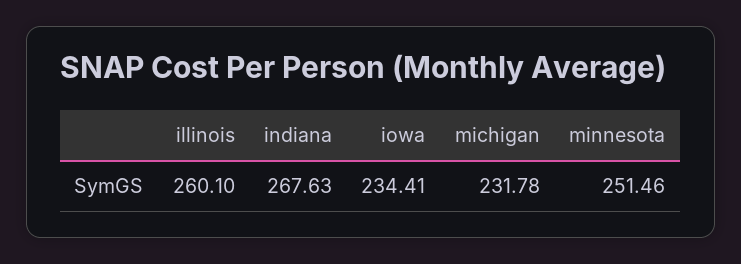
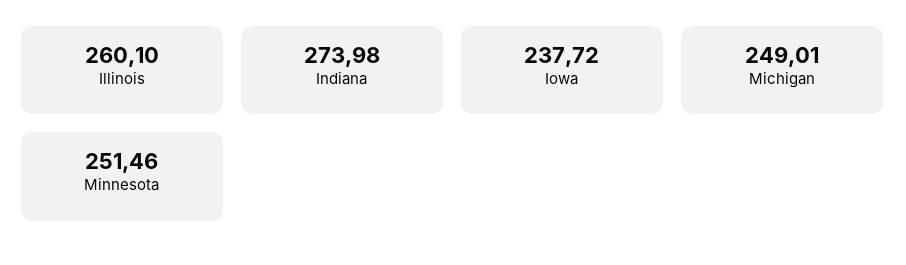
indiana: 267.63 -> 273.98
iowa: 234.41 -> 237.72
michigan: 231.78 -> 249.01

